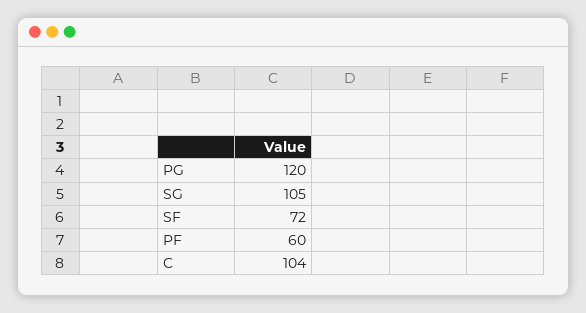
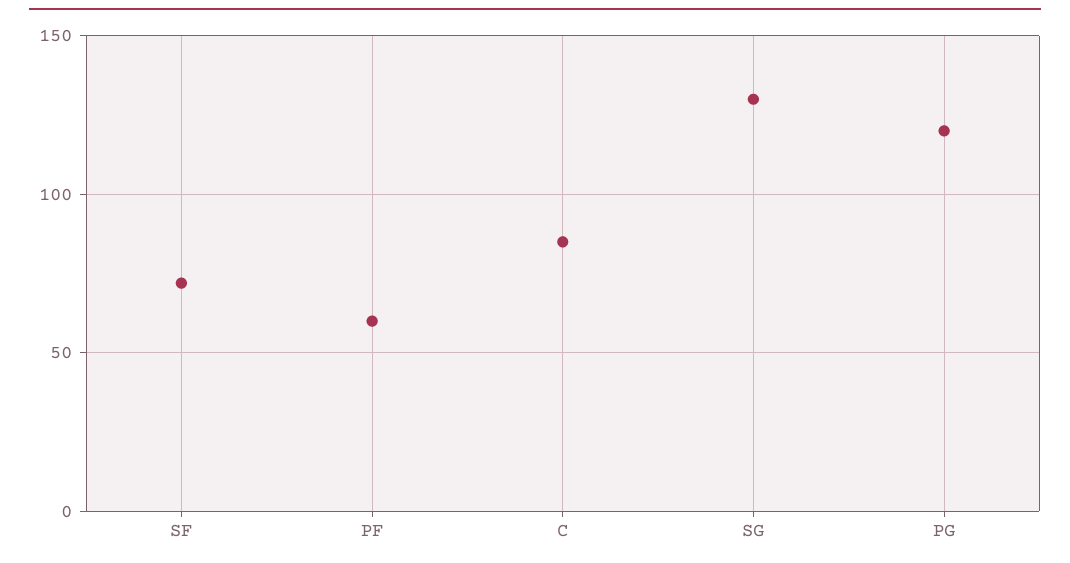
SG: 105 -> 130
C: 104 -> 85

